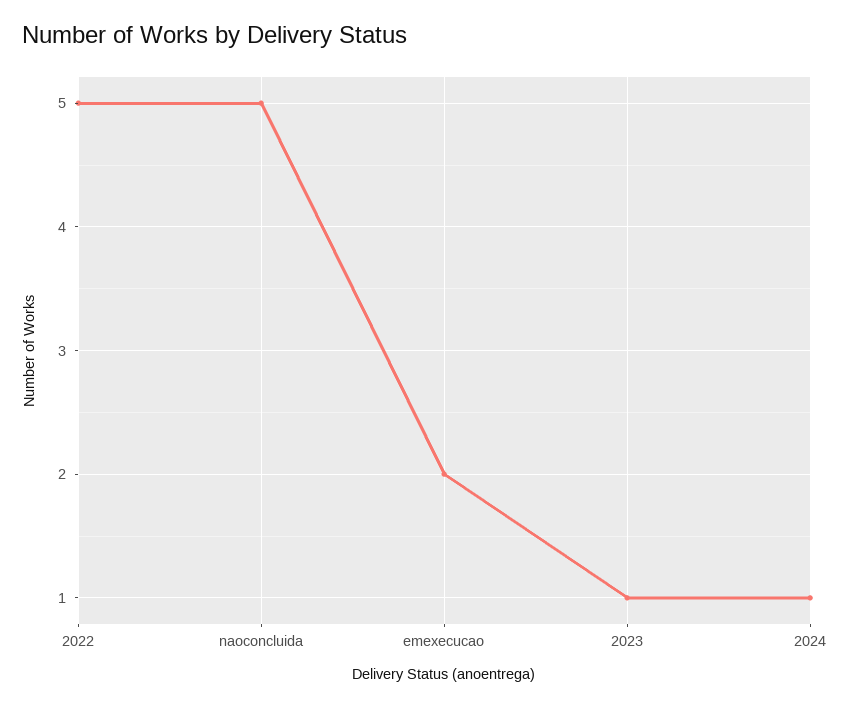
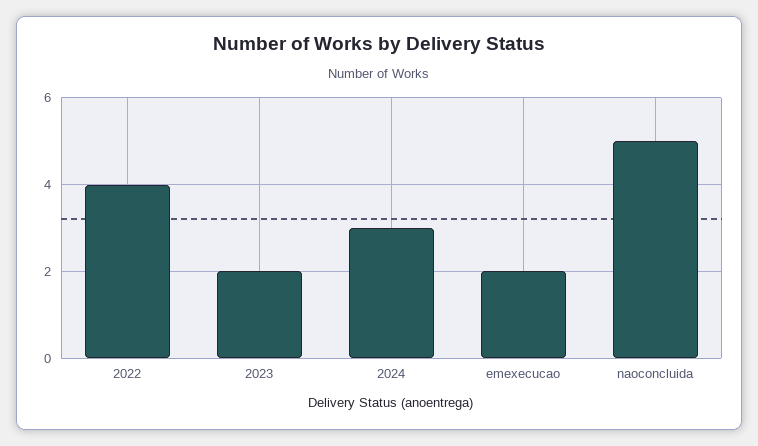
2022: 5 -> 4
2023: 1 -> 2
2024: 1 -> 3

